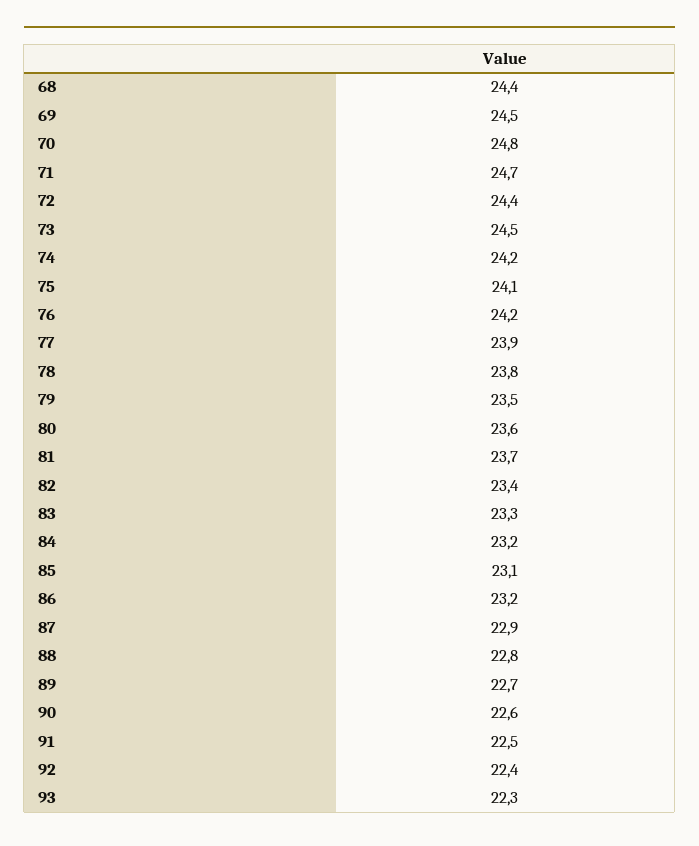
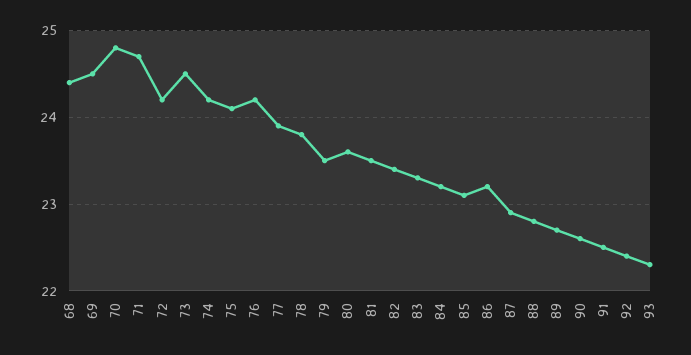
72: 24.4 -> 24.2
81: 23.7 -> 23.5

